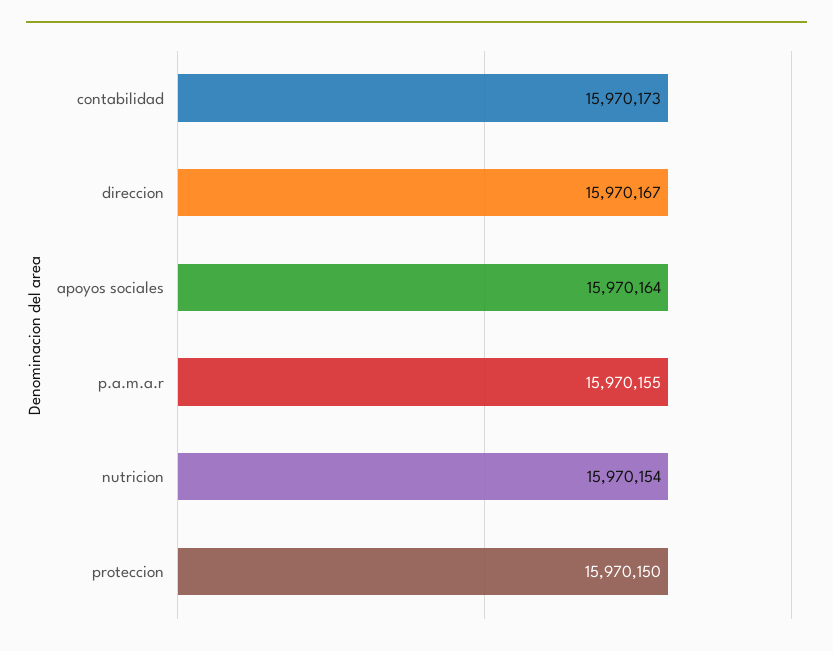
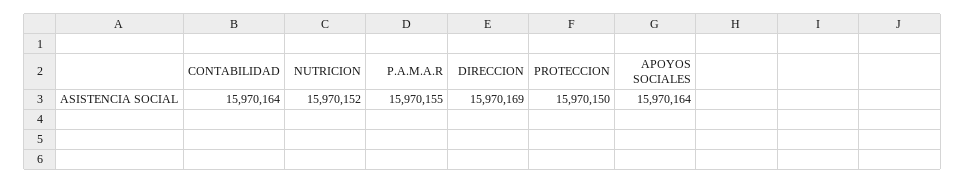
contabilidad: 15970173 -> 15970164
direccion: 15970167 -> 15970169
nutricion: 15970154 -> 15970152

